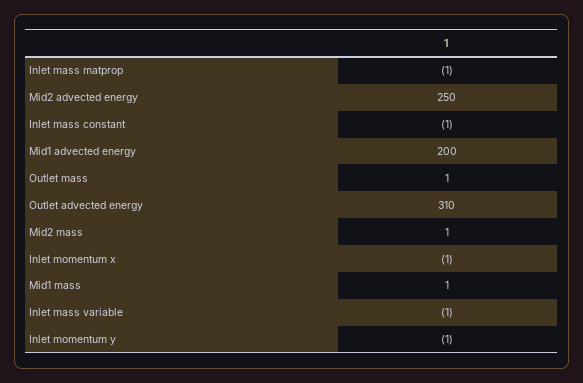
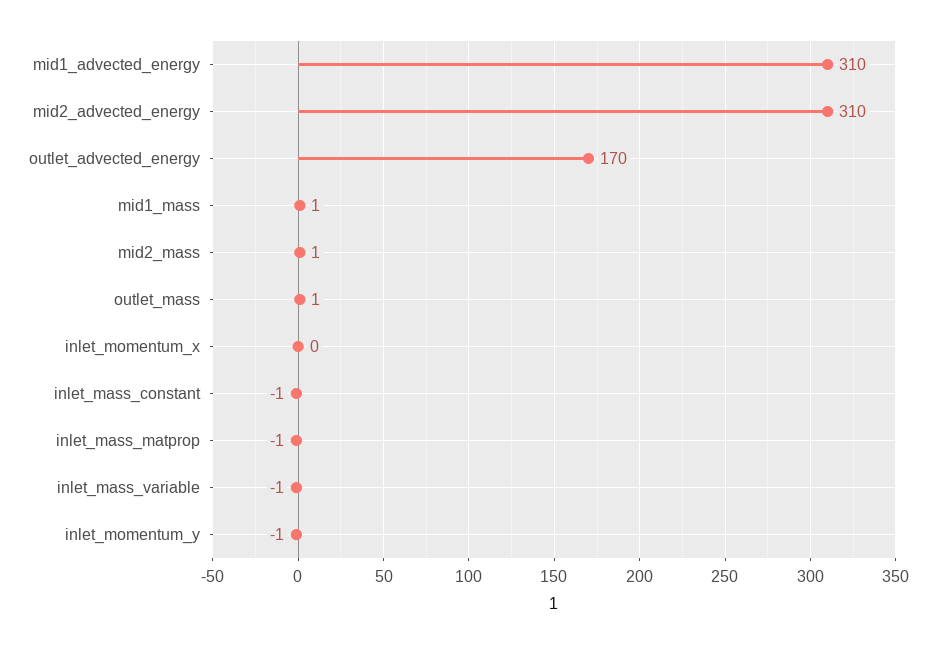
Mid2 advected energy: 250 -> 310
Mid1 advected energy: 200 -> 310
Outlet advected energy: 310 -> 170
Inlet momentum x: -1 -> 0

